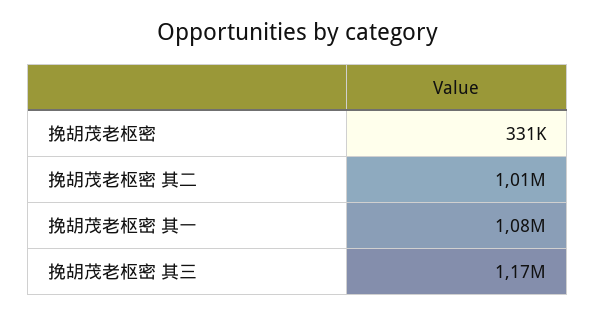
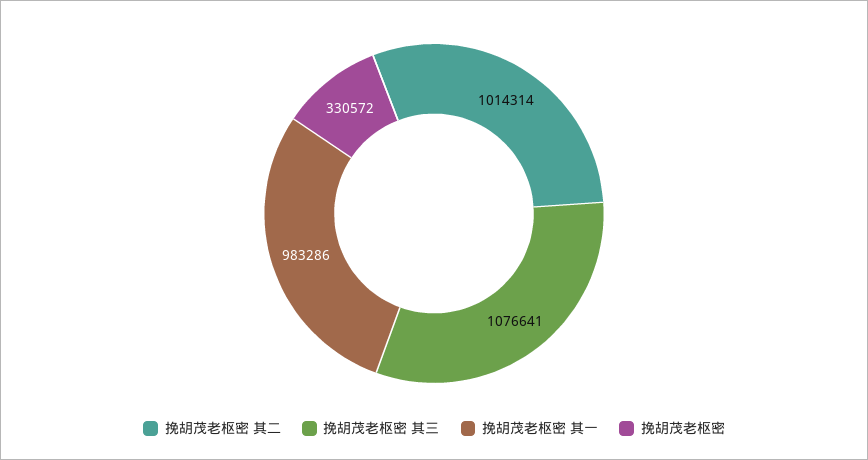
挽胡茂老枢密 其一: 1080000 -> 983286
挽胡茂老枢密 其三: 1170000 -> 1076641

